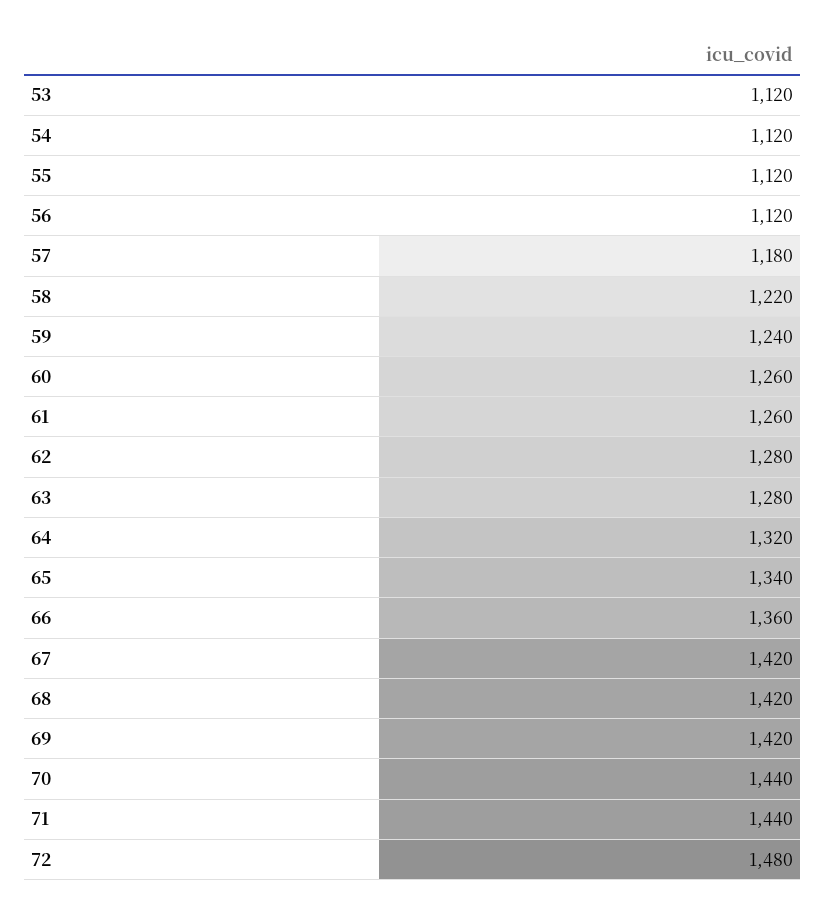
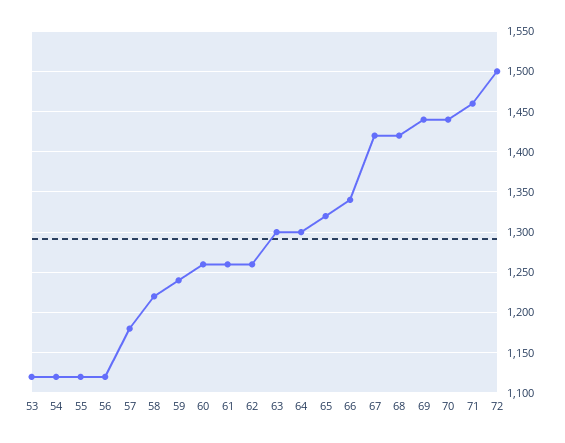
62: 1280 -> 1260
63: 1280 -> 1300
64: 1320 -> 1300
65: 1340 -> 1320
66: 1360 -> 1340
69: 1420 -> 1440
71: 1440 -> 1460
72: 1480 -> 1500

